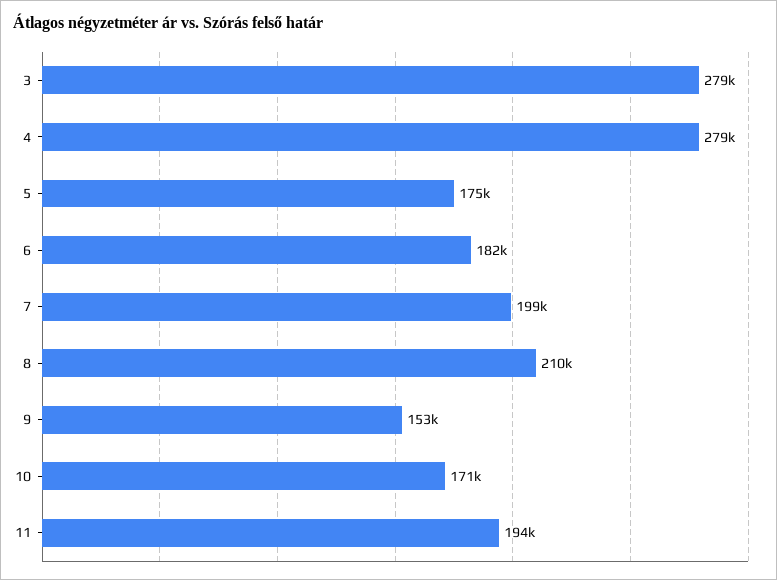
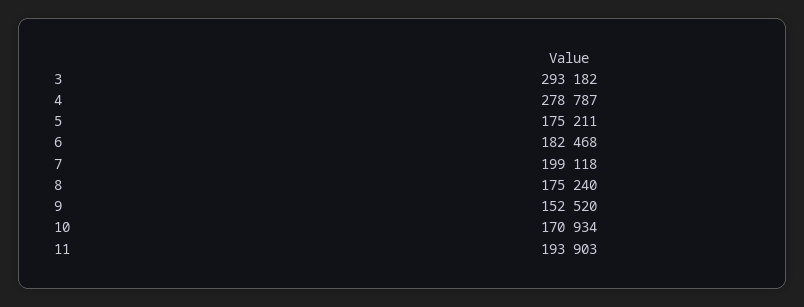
3: 279000 -> 293182
8: 210000 -> 175240

